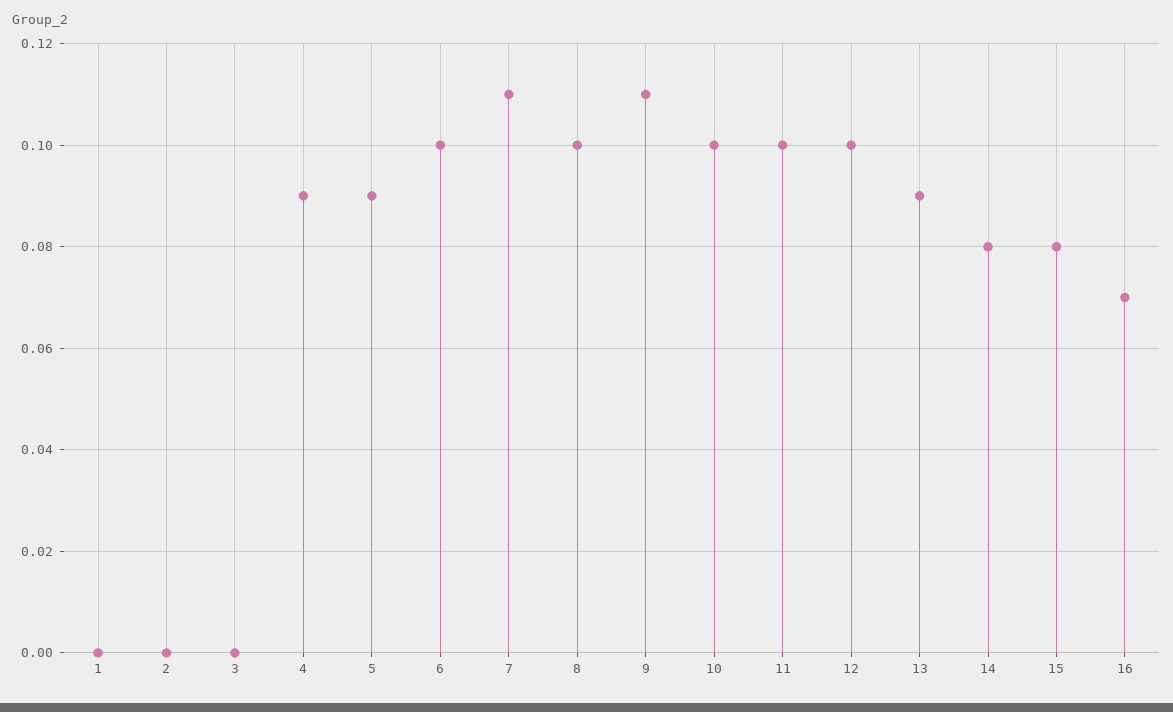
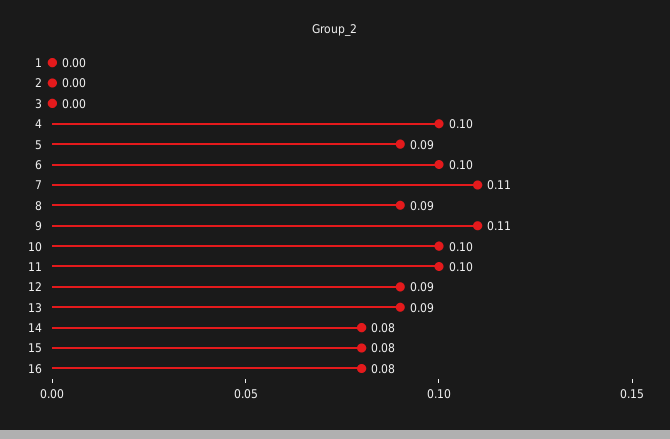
4: 0.09 -> 0.1
8: 0.1 -> 0.09
12: 0.1 -> 0.09
16: 0.07 -> 0.08

